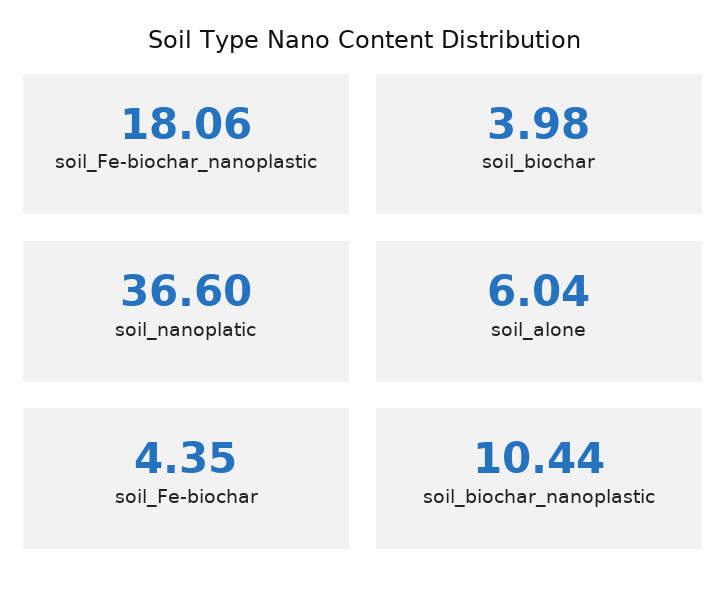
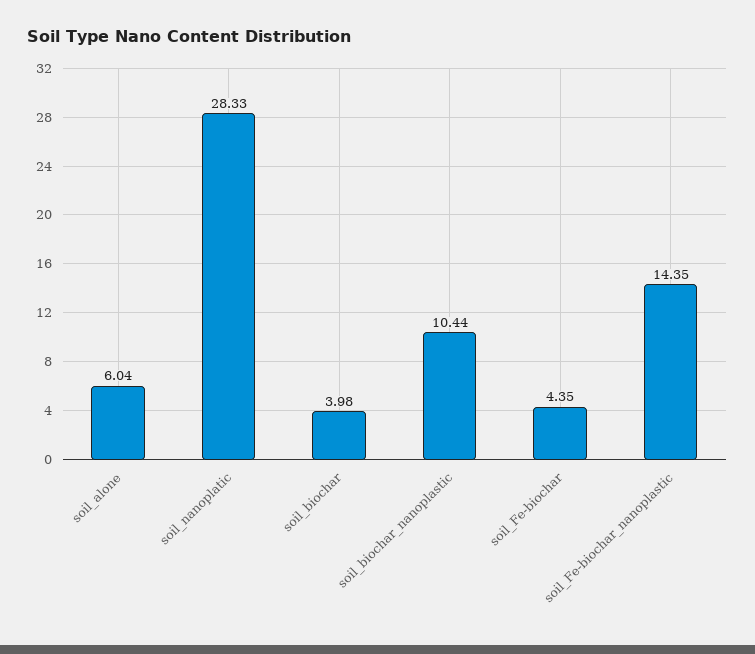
soil_Fe-biochar_nanoplastic: 18.06 -> 14.35
soil_nanoplatic: 36.6 -> 28.33

